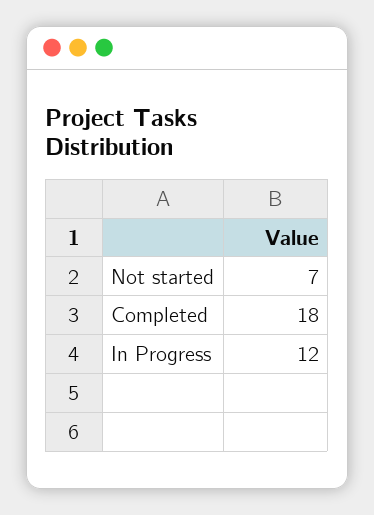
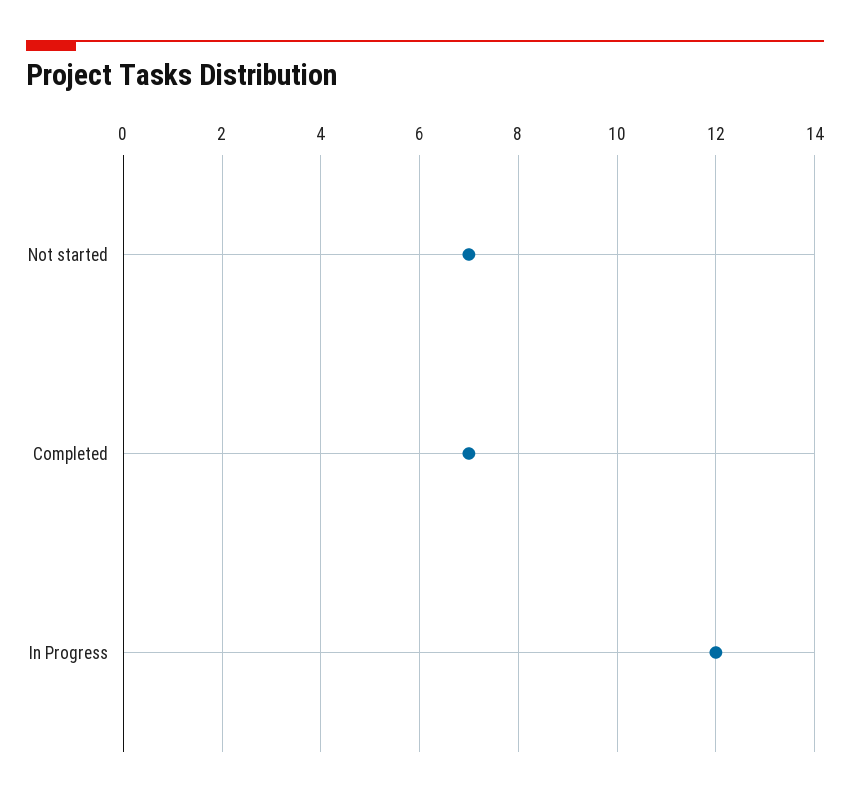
Completed: 18 -> 7

